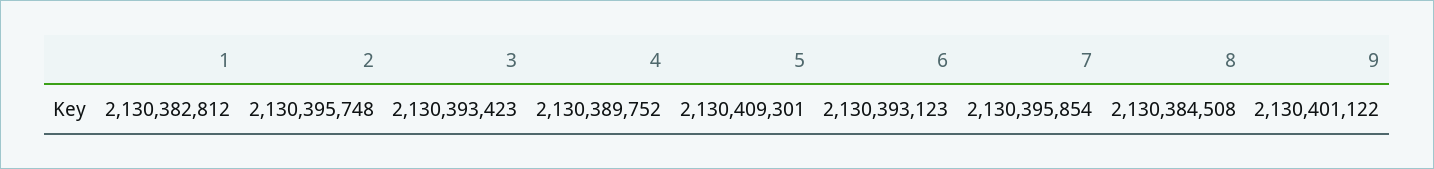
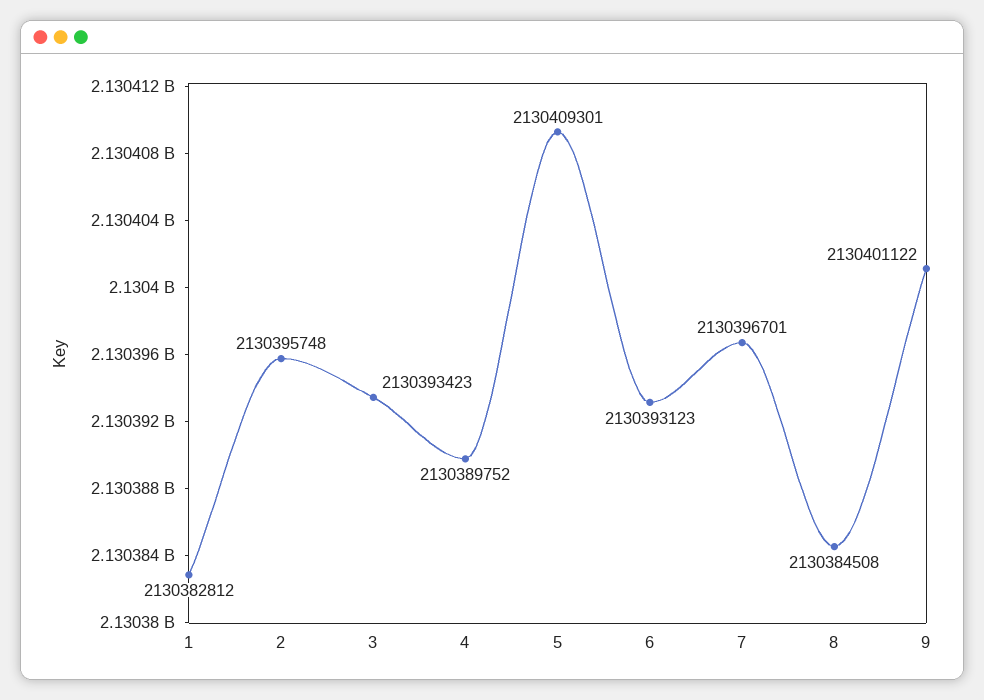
7: 2130395854 -> 2130396701

